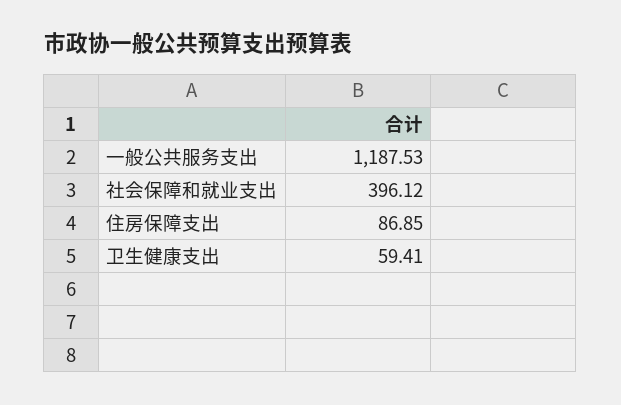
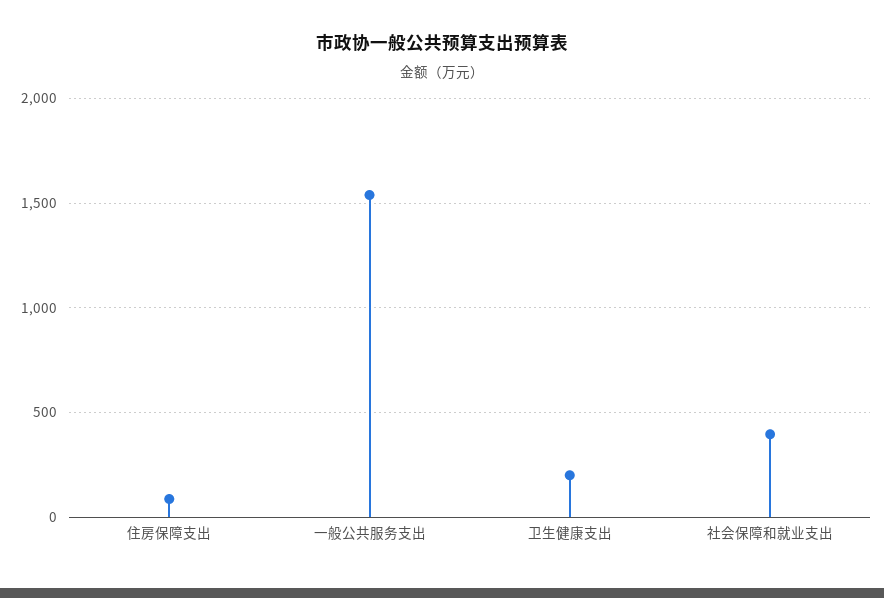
一般公共服务支出: 1187.53 -> 1550
卫生健康支出: 59.41 -> 200

